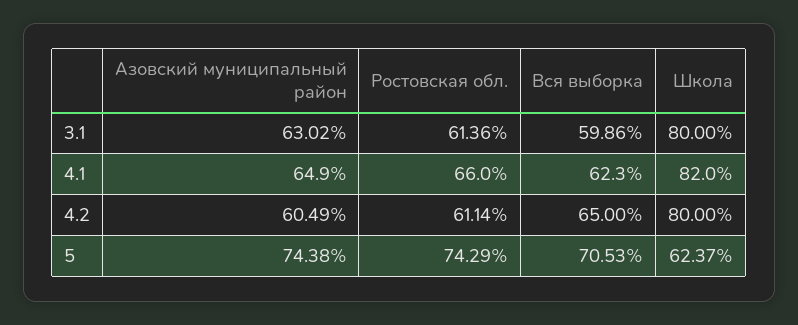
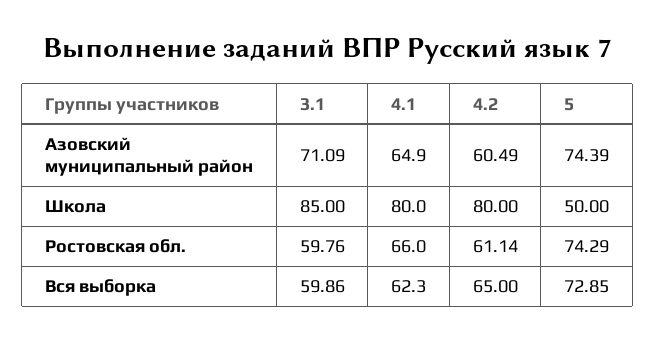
Азовский муниципальный район, 3.1: 63.02 -> 71.09
Ростовская обл., 3.1: 61.36 -> 59.76
Школа, 3.1: 80 -> 85
Школа, 4.1: 82 -> 80
Азовский муниципальный район, 5: 74.38 -> 74.39
Вся выборка, 5: 70.53 -> 72.85
Школа, 5: 62.37 -> 50

